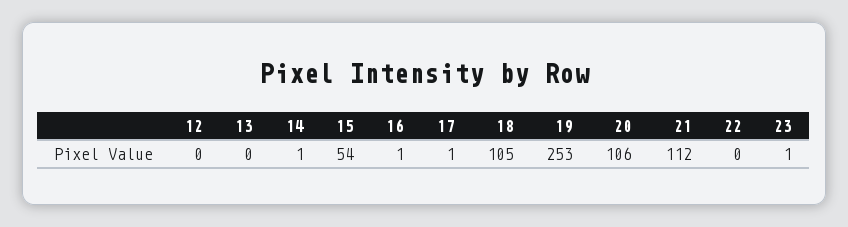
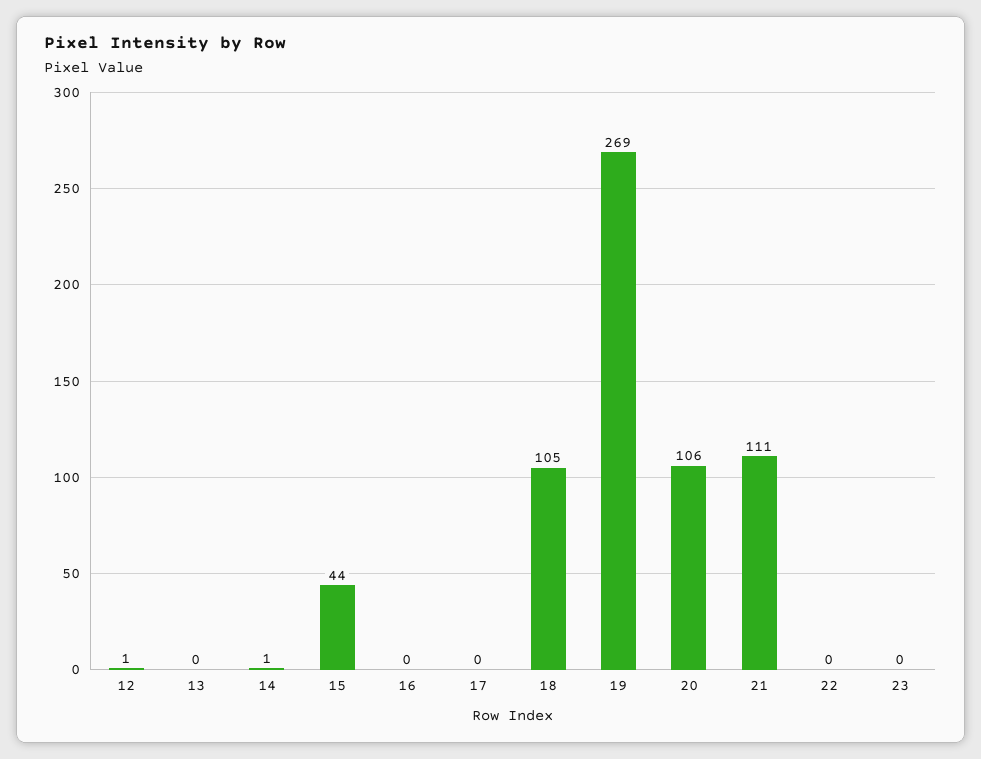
12: 0 -> 1
15: 54 -> 44
16: 1 -> 0
17: 1 -> 0
19: 253 -> 269
21: 112 -> 111
23: 1 -> 0

